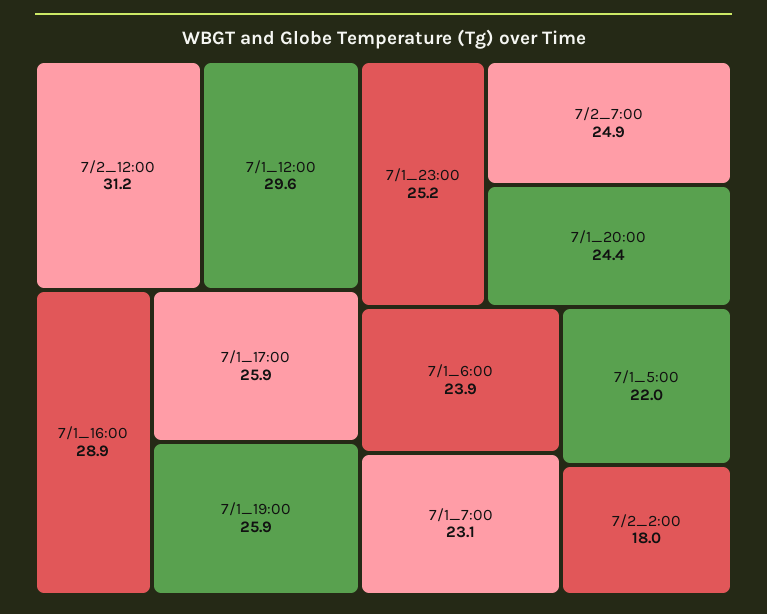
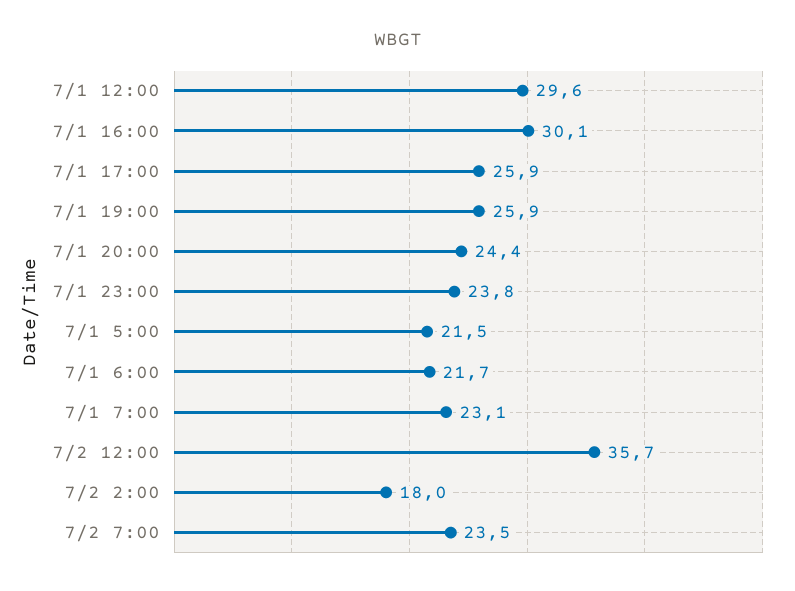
7/2_12:00: 31.2 -> 35.7
7/1_16:00: 28.9 -> 30.1
7/1_23:00: 25.2 -> 23.8
7/2_7:00: 24.9 -> 23.5
7/1_6:00: 23.9 -> 21.7
7/1_5:00: 22 -> 21.5

